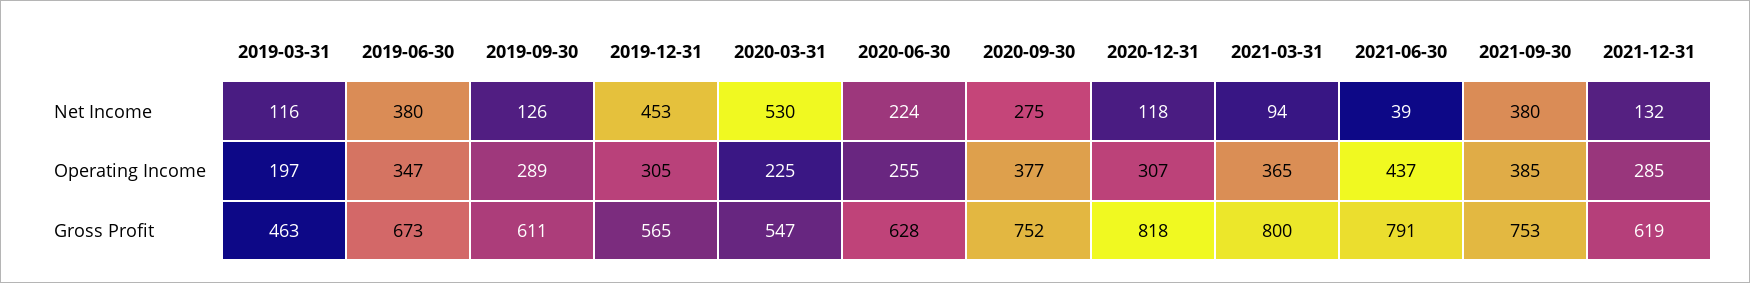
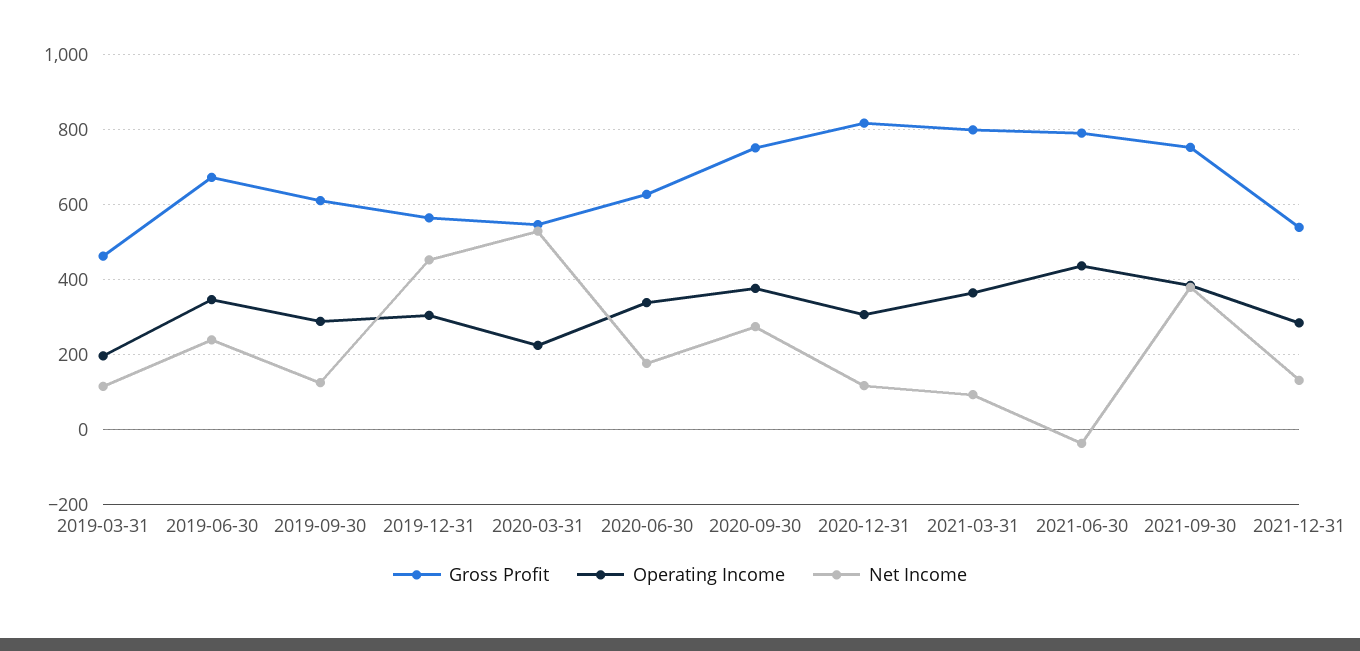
Net Income, 2019-06-30: 380 -> 240
Net Income, 2020-06-30: 224 -> 180
Net Income, 2021-06-30: 39 -> -40
Operating Income, 2020-06-30: 255 -> 340
Gross Profit, 2021-12-31: 619 -> 540

